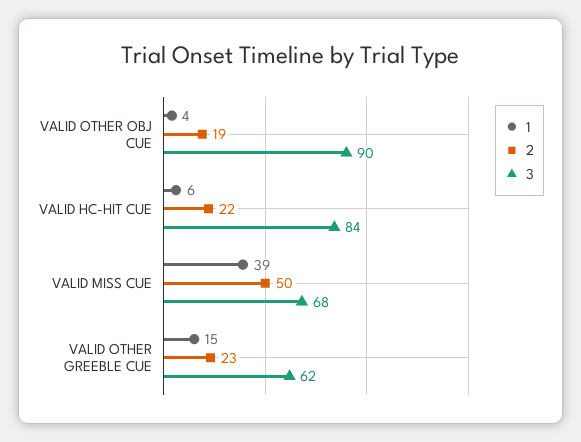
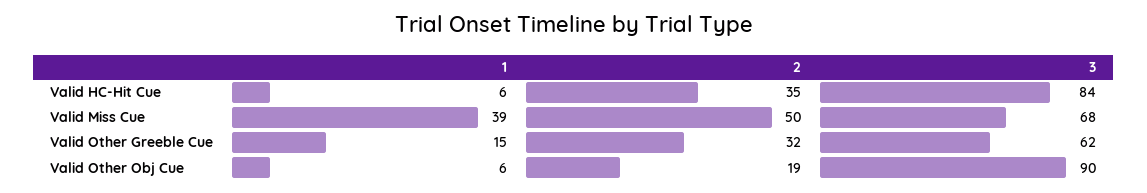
1, VALID OTHER OBJ CUE: 4 -> 6
2, VALID HC-HIT CUE: 22 -> 35
2, VALID OTHER GREEBLE CUE: 23 -> 32

